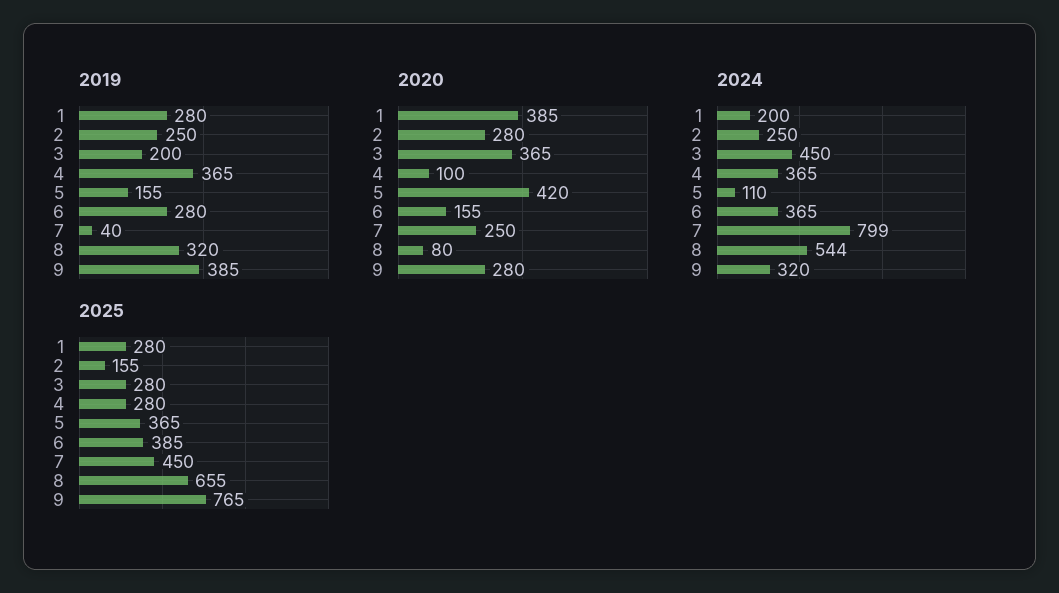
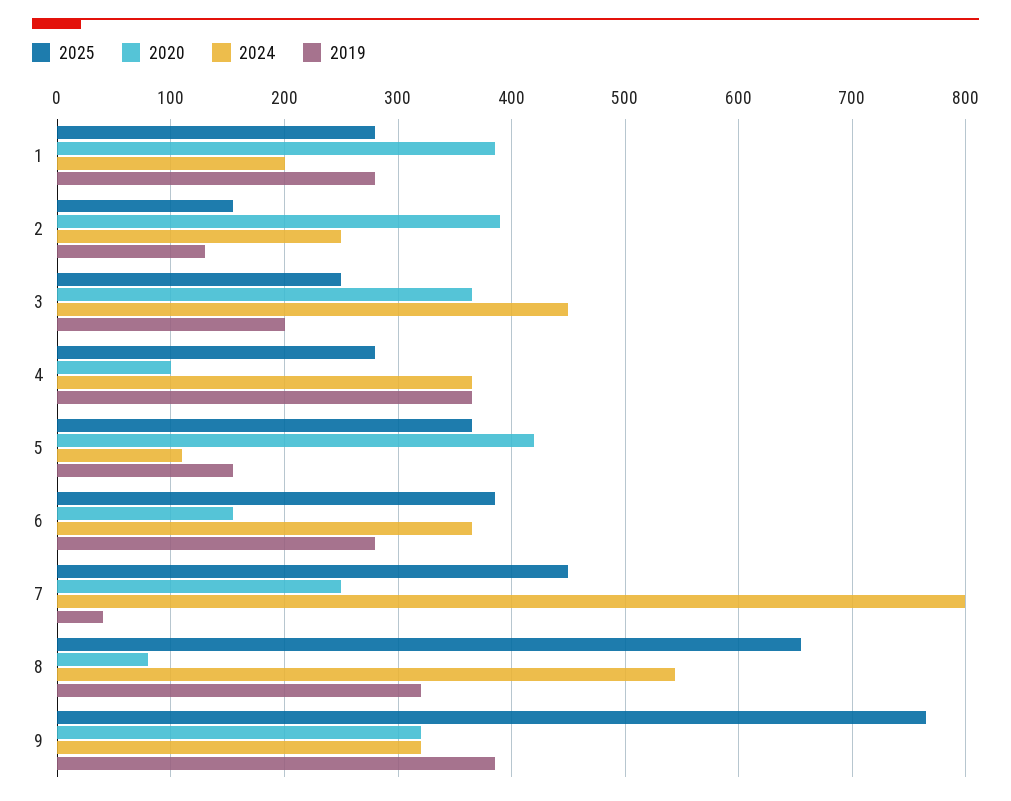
2019, 2: 250 -> 130
2020, 2: 280 -> 390
2020, 9: 280 -> 320
2025, 3: 280 -> 250

